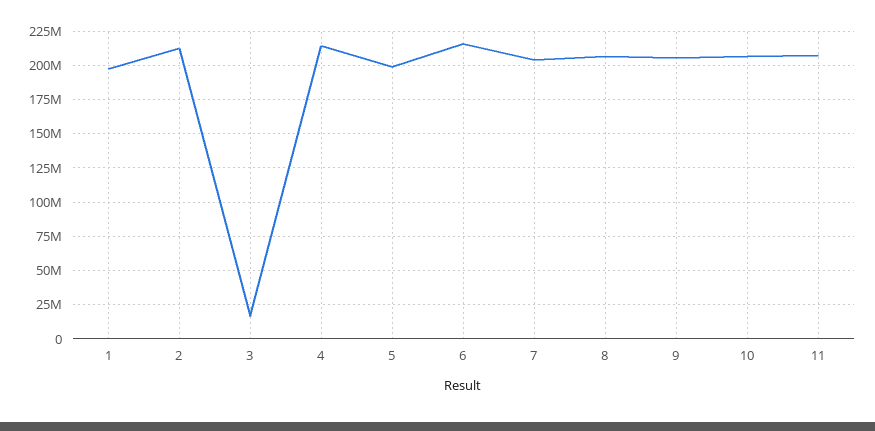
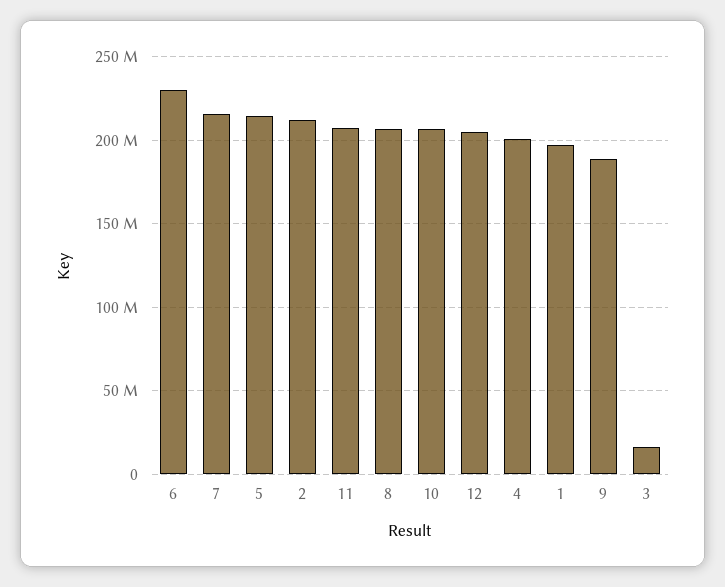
4: 215000000 -> 200000000
5: 200000000 -> 215000000
6: 215000000 -> 230000000
7: 205000000 -> 215000000
9: 205000000 -> 190000000
12: none -> 205000000

